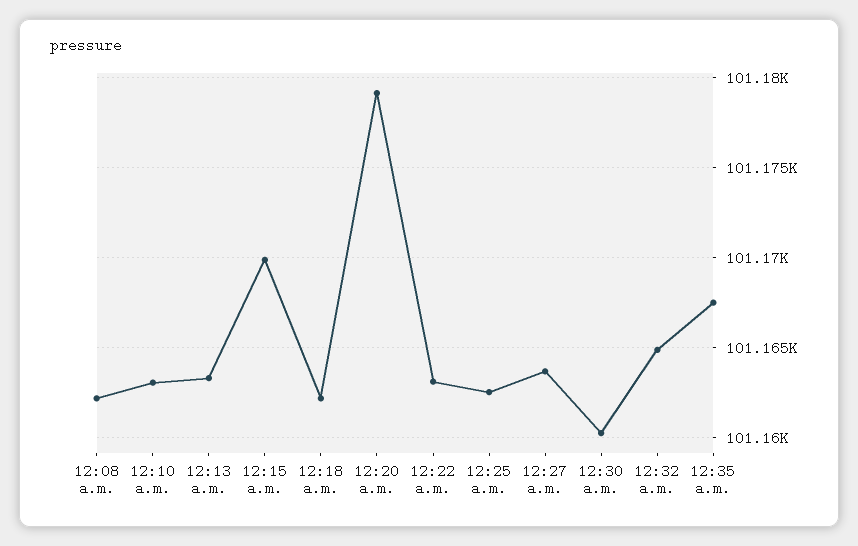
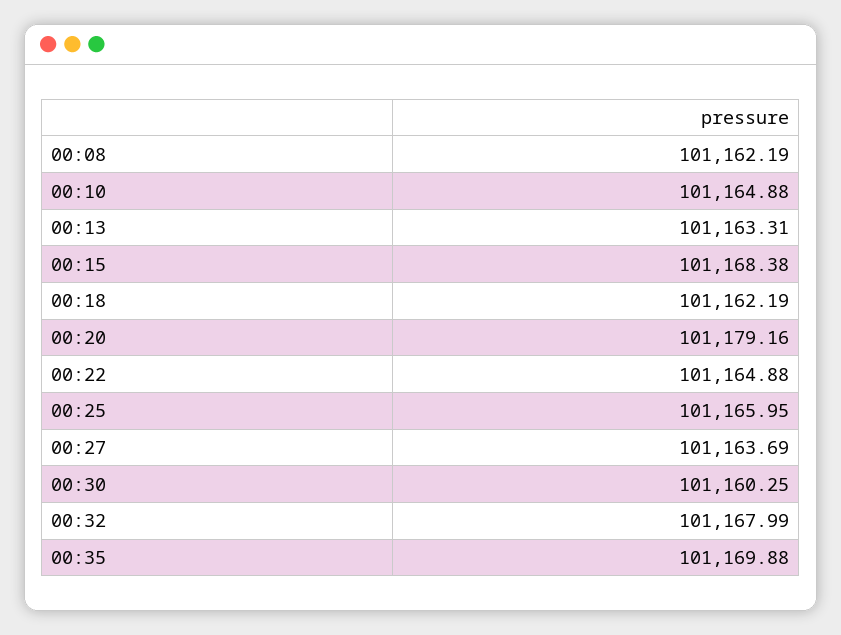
12:10 a.m.: 101163 -> 101164.88
12:15 a.m.: 101170 -> 101168.38
12:22 a.m.: 101163 -> 101164.88
12:25 a.m.: 101162.5 -> 101165.95
12:32 a.m.: 101165 -> 101167.99
12:35 a.m.: 101167.5 -> 101169.88

